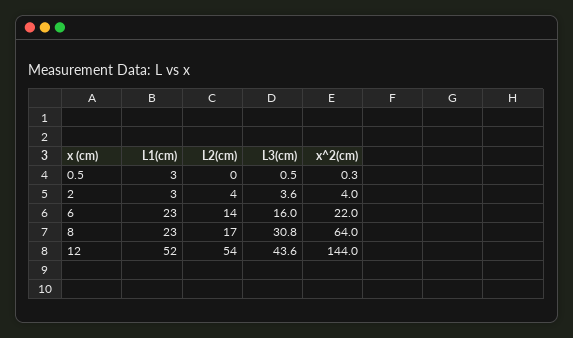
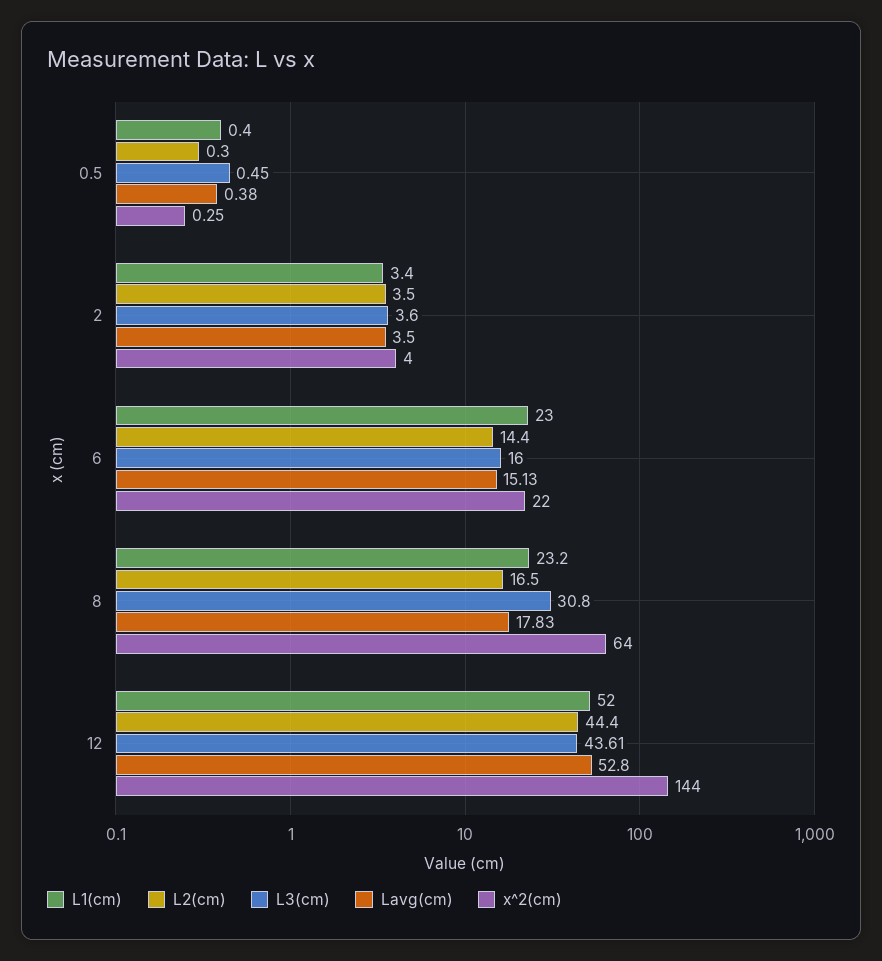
L1(cm), 0.5: 3 -> 0.4
L2(cm), 12: 54 -> 44.4
Lavg(cm), 0.5: none -> 0.38
Lavg(cm), 2: none -> 3.5
Lavg(cm), 6: none -> 15.13
Lavg(cm), 8: none -> 17.83
Lavg(cm), 12: none -> 52.8

